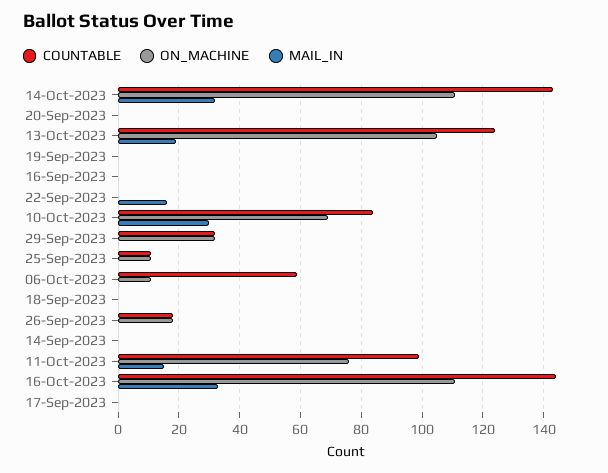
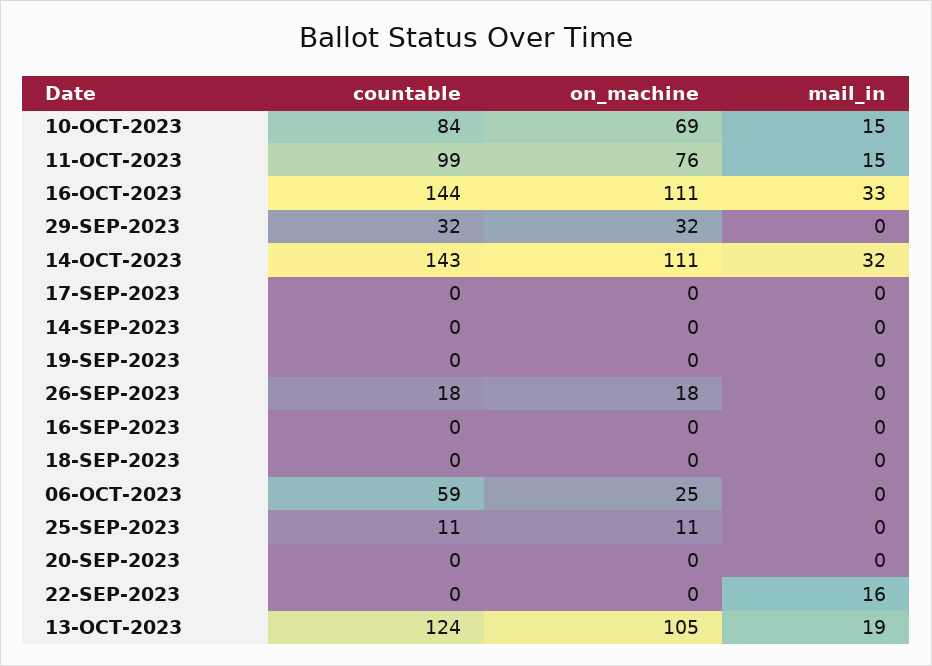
MAIL_IN, 10-Oct-2023: 30 -> 15
ON_MACHINE, 06-Oct-2023: 10 -> 25

